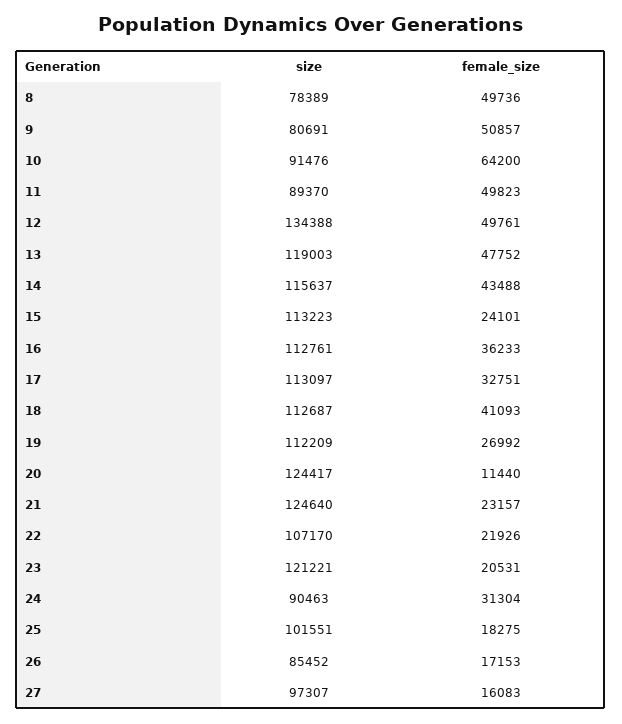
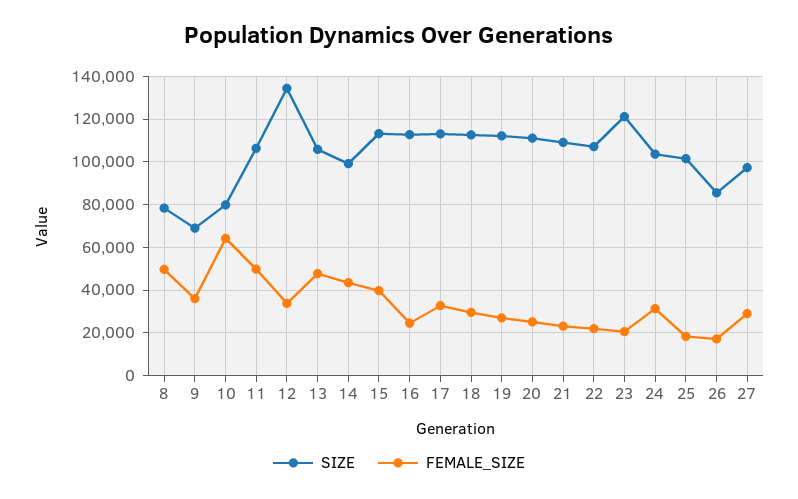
size, 9: 80691 -> 70000
female_size, 9: 50857 -> 35000
size, 10: 91476 -> 80000
size, 11: 89370 -> 105000
female_size, 12: 49761 -> 35000
size, 13: 119003 -> 105000
size, 14: 115637 -> 100000
female_size, 15: 24101 -> 40000
female_size, 16: 36233 -> 25000
female_size, 18: 41093 -> 30000
size, 20: 124417 -> 110000
female_size, 20: 11440 -> 25000
size, 21: 124640 -> 110000
size, 24: 90463 -> 105000
female_size, 27: 16083 -> 30000

